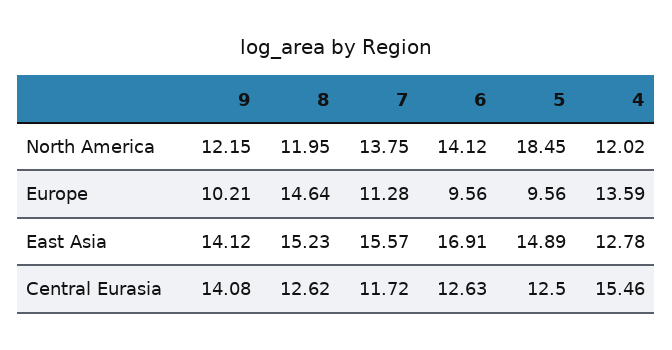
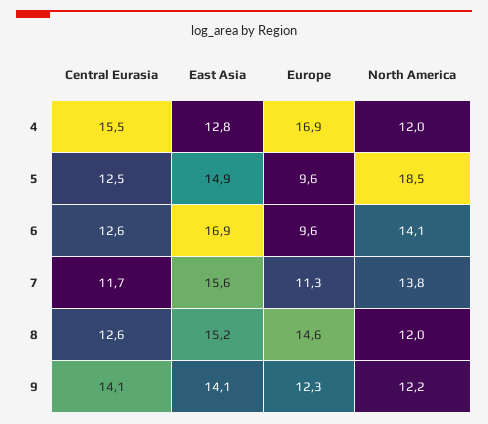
9, Europe: 10.21 -> 12.3
4, Europe: 13.59 -> 16.9

